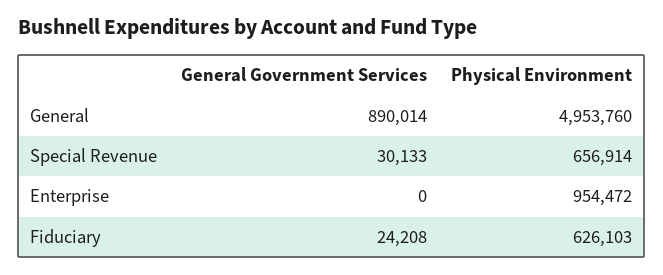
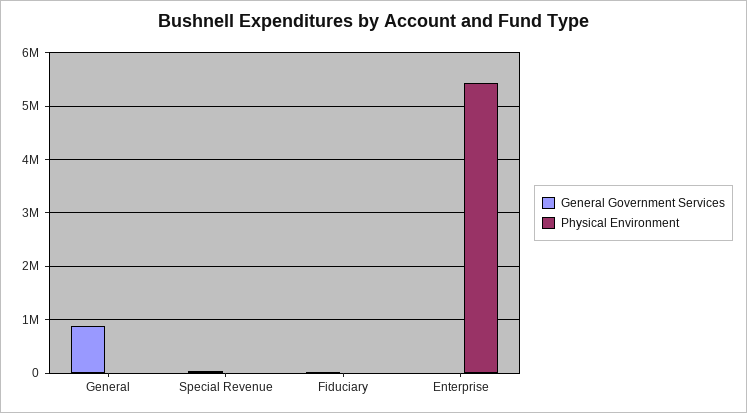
Physical Environment, General: 4953760 -> 0
Physical Environment, Special Revenue: 656914 -> 0
Physical Environment, Enterprise: 954472 -> 5400000
Physical Environment, Fiduciary: 626103 -> 0

